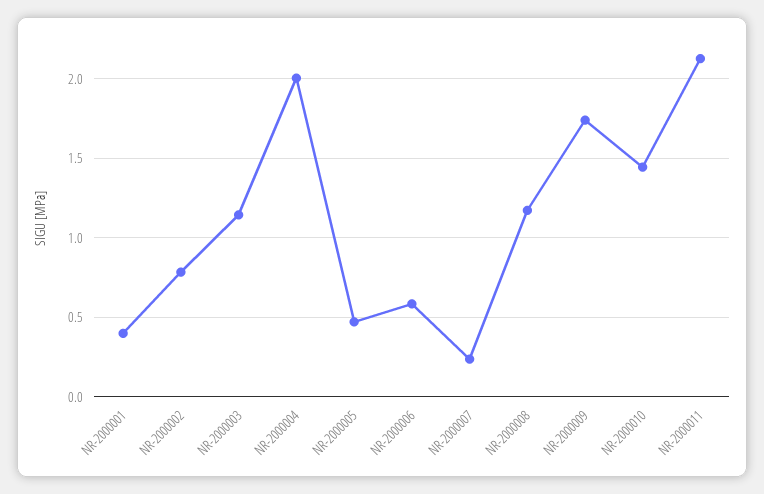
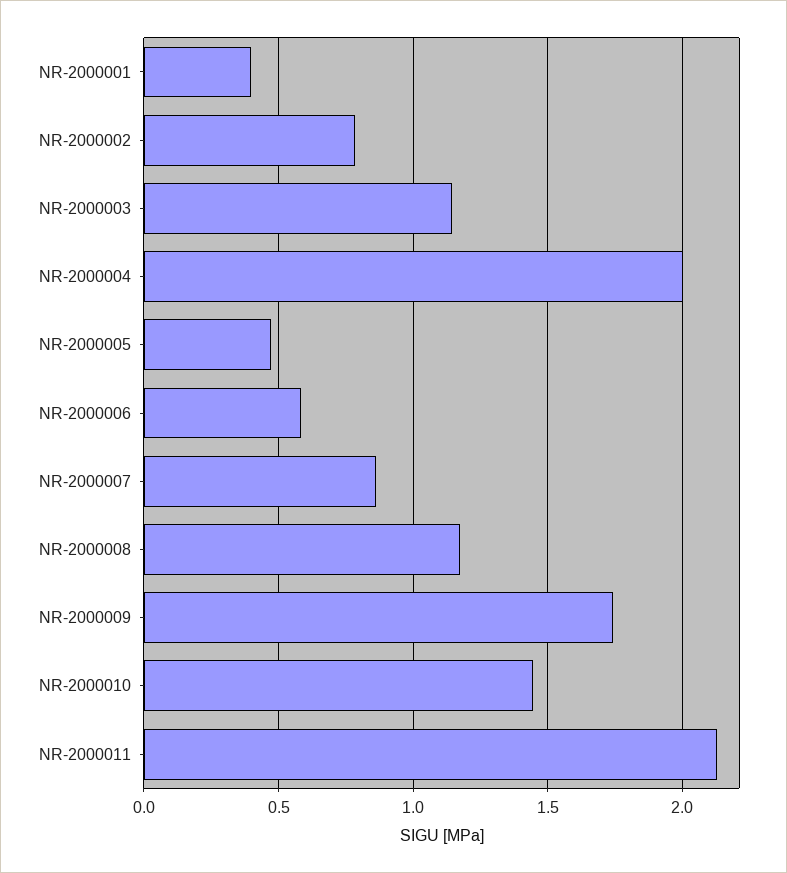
NR-2000007: 0.25 -> 0.85

